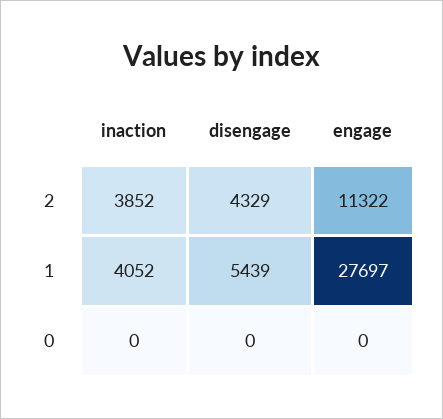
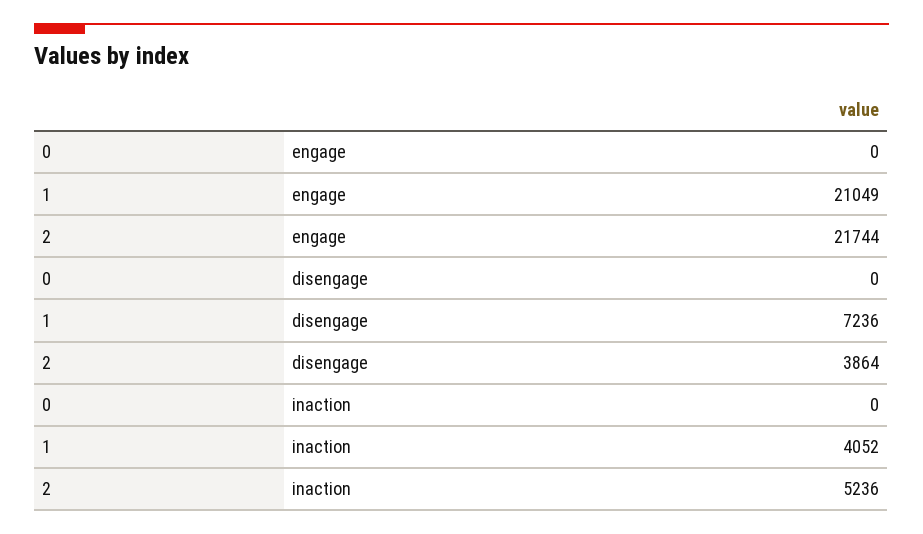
inaction, 2: 3852 -> 5236
disengage, 2: 4329 -> 3864
engage, 2: 11322 -> 21744
disengage, 1: 5439 -> 7236
engage, 1: 27697 -> 21049

